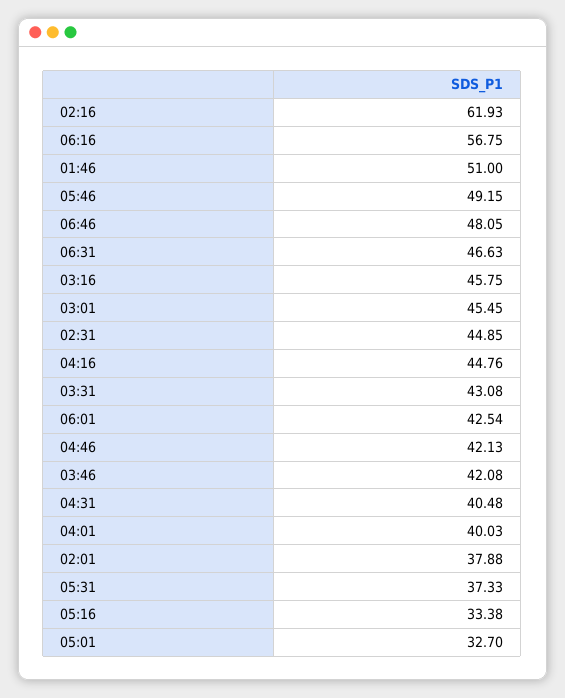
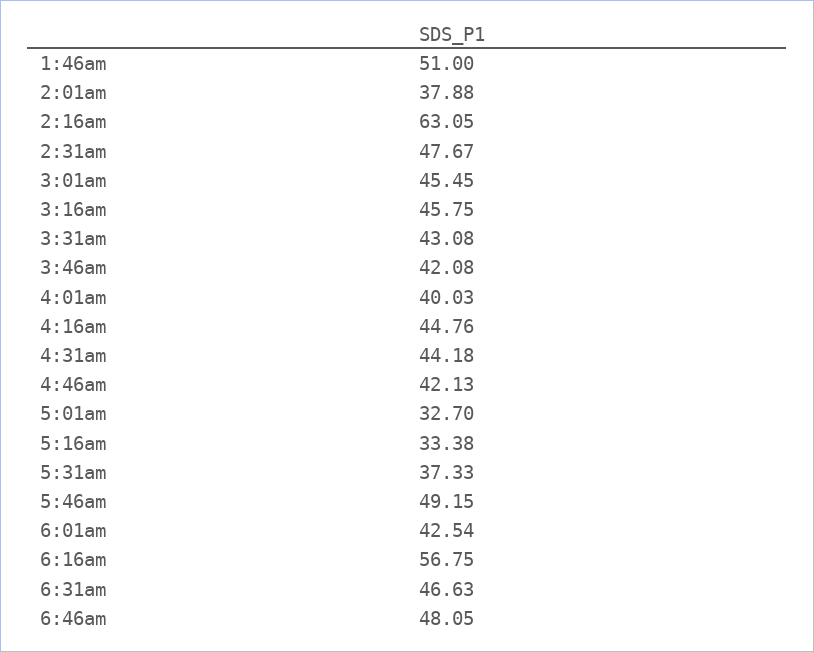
02:16: 61.93 -> 63.05
02:31: 44.85 -> 47.67
04:31: 40.48 -> 44.18

